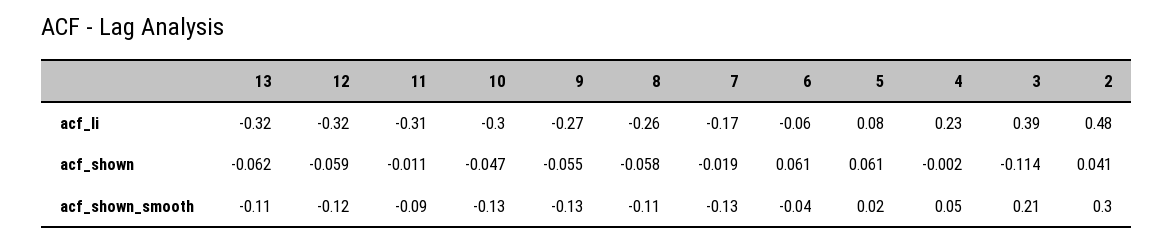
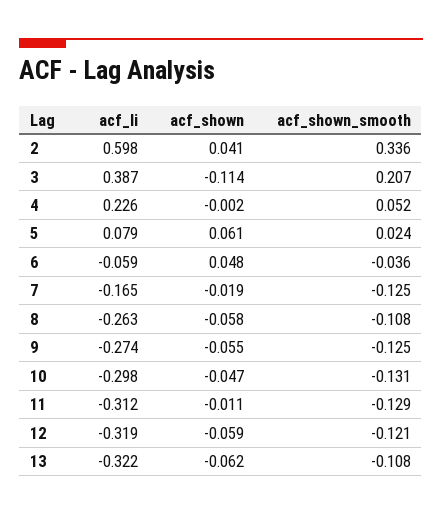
2, acf_li: 0.48 -> 0.598
6, acf_shown: 0.061 -> 0.048
11, acf_shown_smooth: -0.09 -> -0.129
2, acf_shown_smooth: 0.3 -> 0.336

